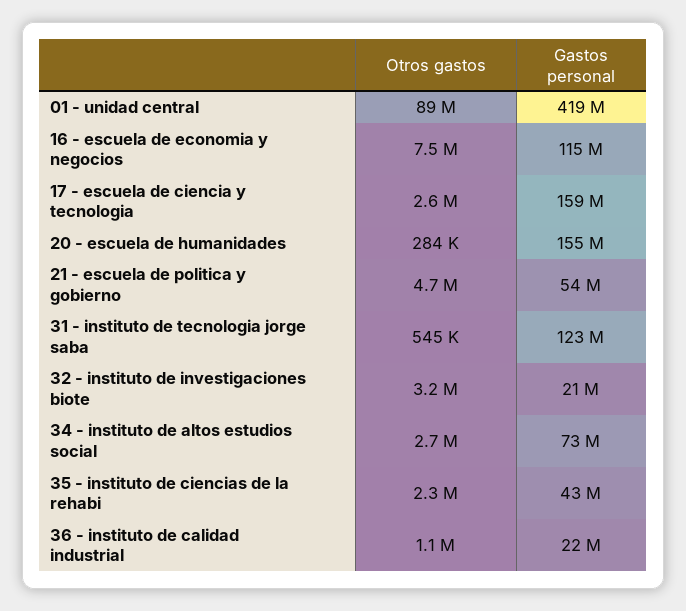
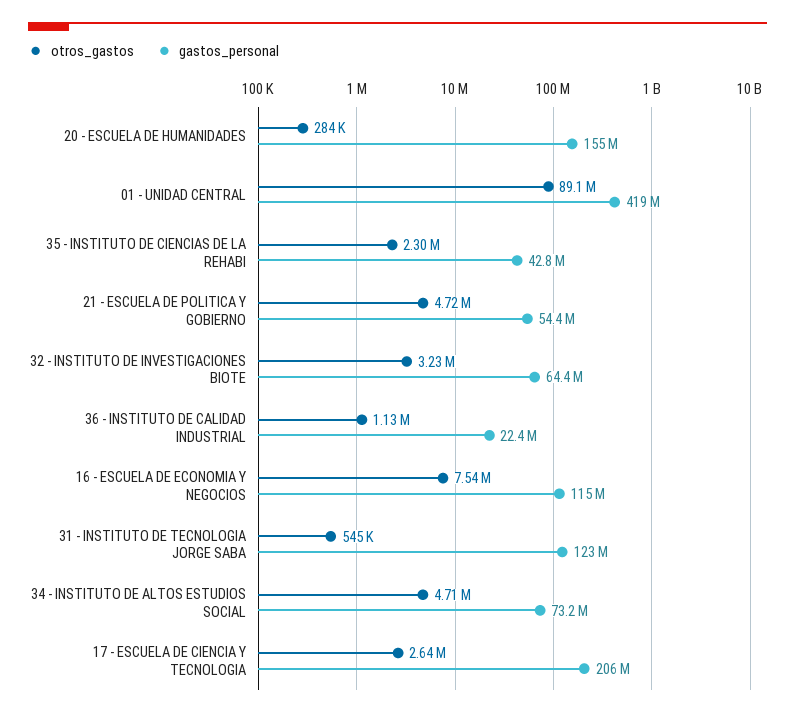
Gastos personal, 17 - escuela de ciencia y tecnologia: 159000000 -> 206000000
Gastos personal, 32 - instituto de investigaciones biote: 21000000 -> 64400000
Otros gastos, 34 - instituto de altos estudios social: 2700000 -> 4710000

